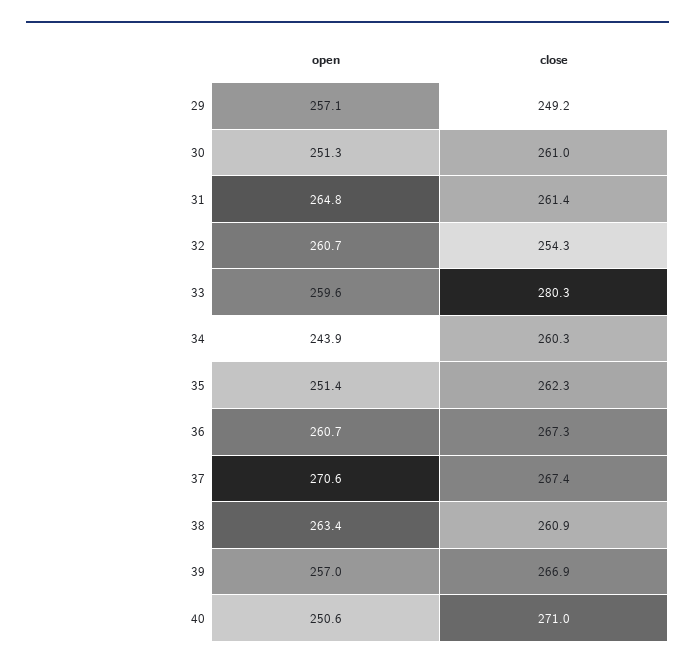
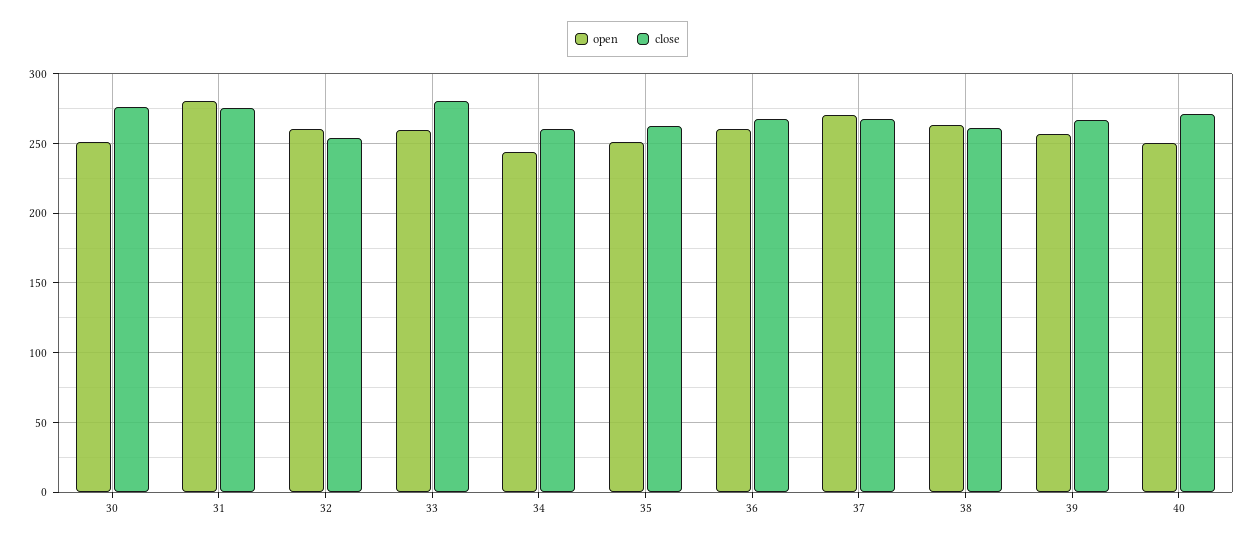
open, 29: 257.1 -> none
close, 29: 249.2 -> none
close, 30: 261 -> 275
open, 31: 264.8 -> 280
close, 31: 261.4 -> 275

